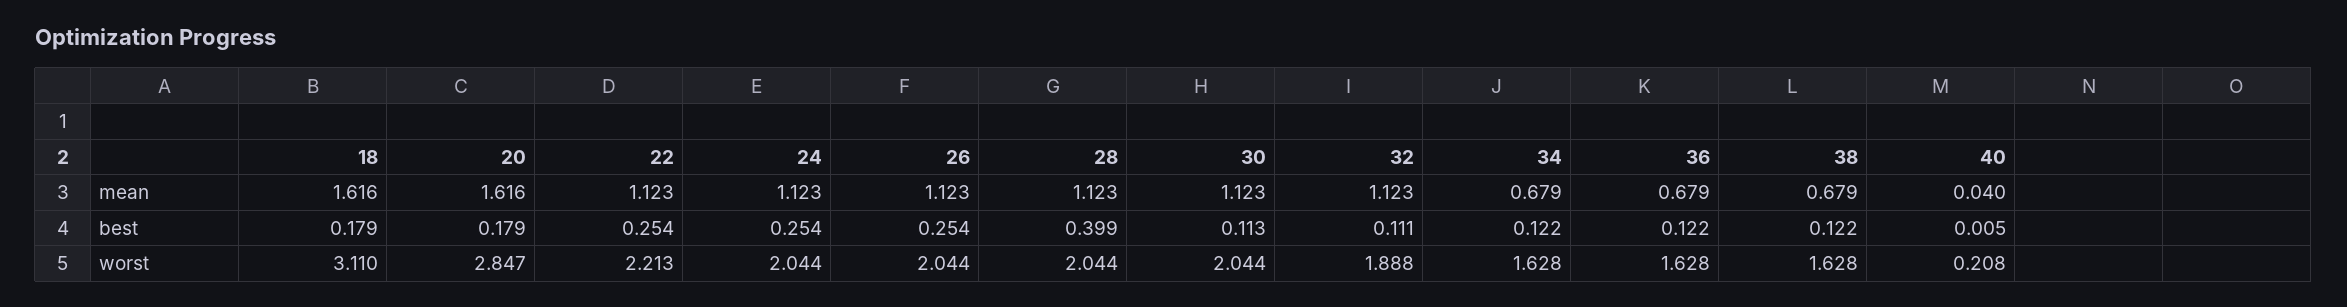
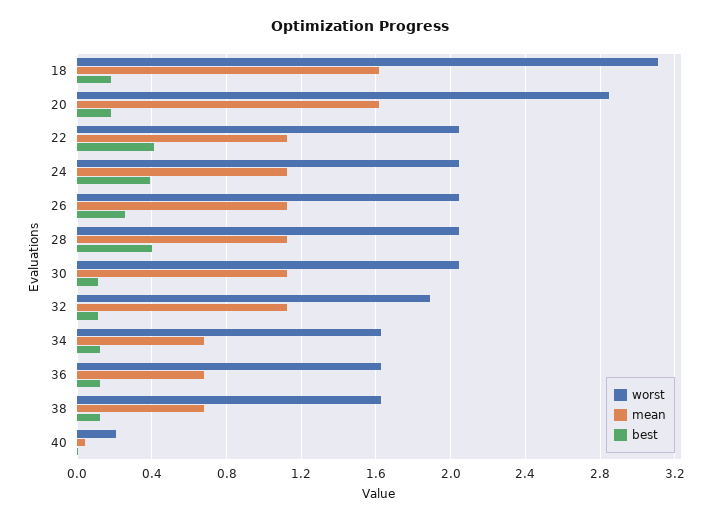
best, 22: 0.254 -> 0.4
best, 24: 0.254 -> 0.4
worst, 22: 2.213 -> 2.05

